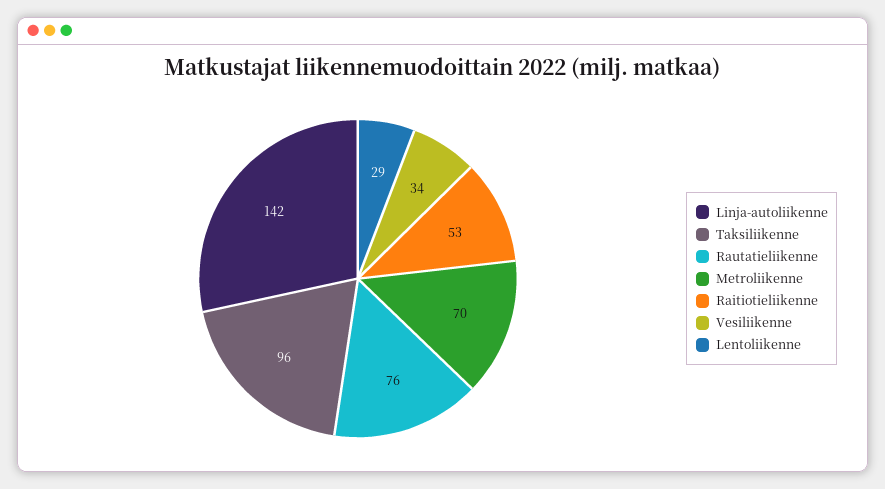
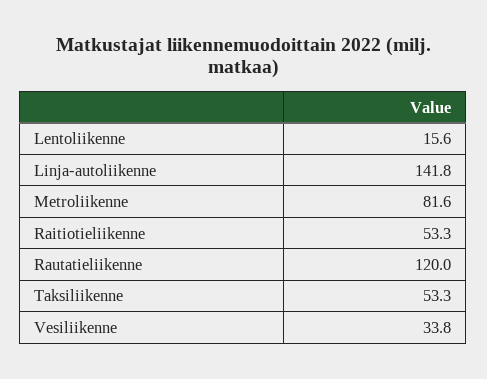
Taksiliikenne: 96 -> 53.3
Rautatieliikenne: 76 -> 120
Metroliikenne: 70 -> 81.6
Lentoliikenne: 29 -> 15.6

